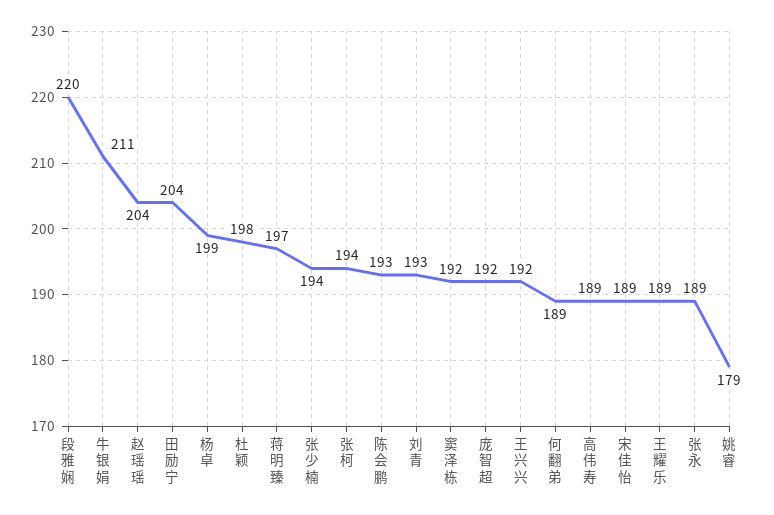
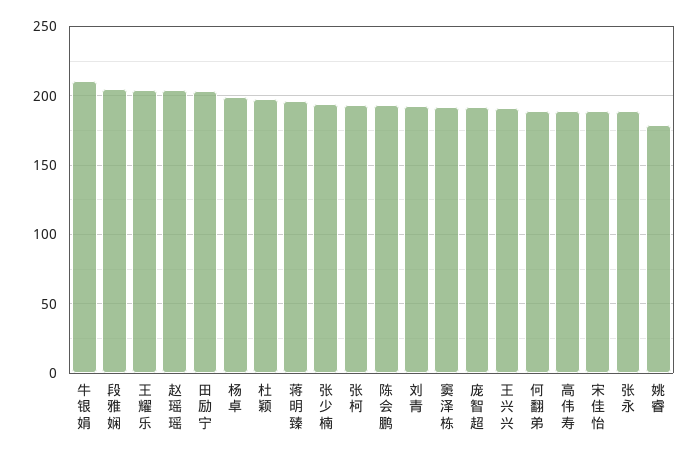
段雅娴: 220 -> 205
王耀乐: 189 -> 205

